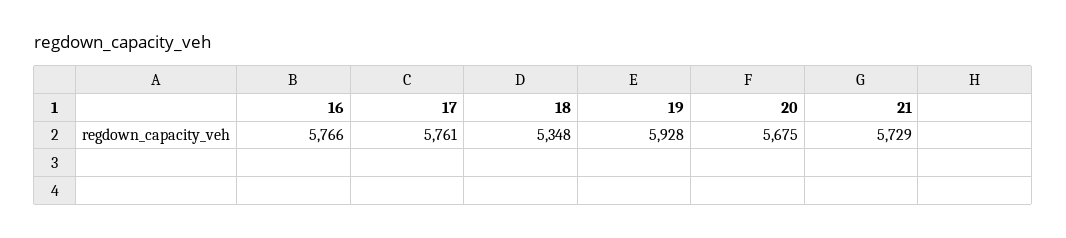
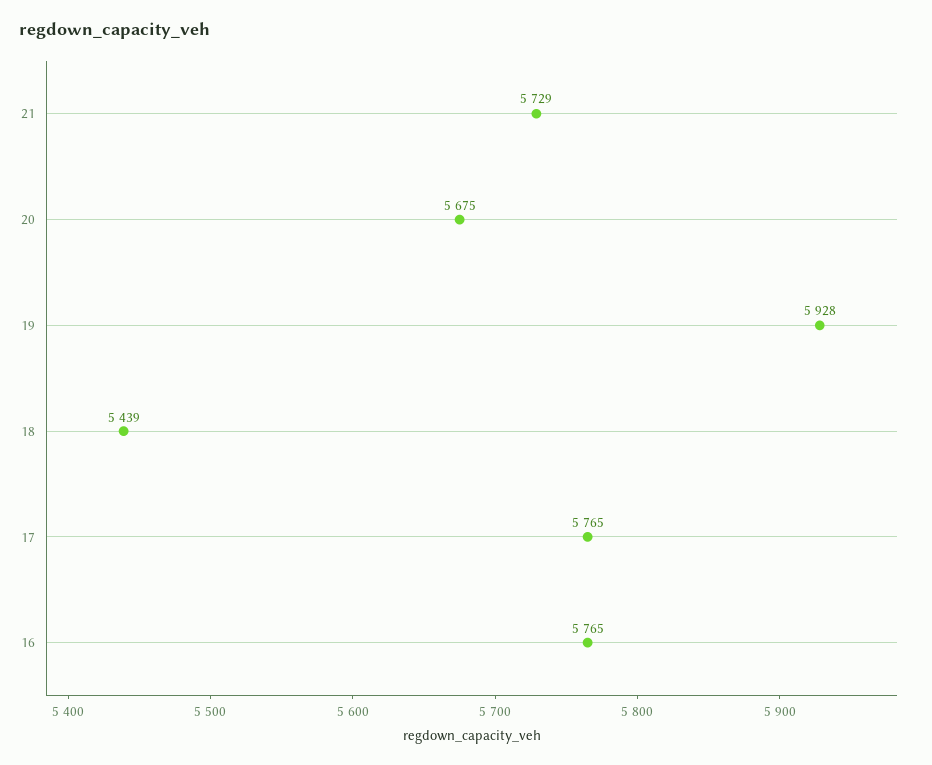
16: 5766 -> 5765
17: 5761 -> 5765
18: 5348 -> 5439

